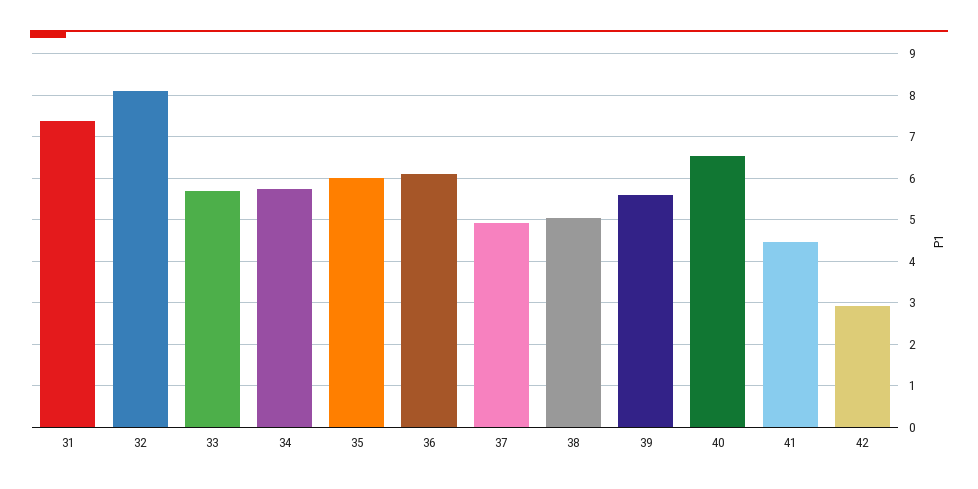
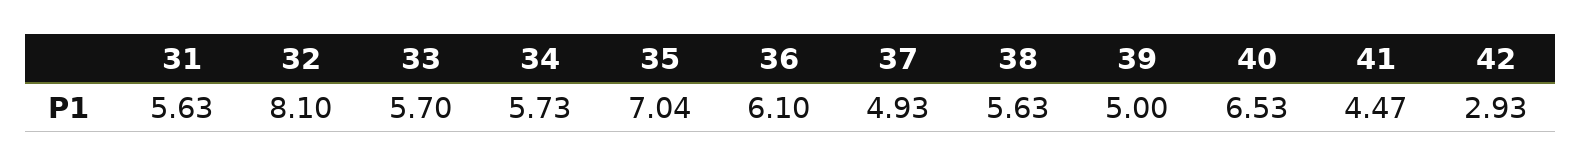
31: 7.4 -> 5.63
35: 6 -> 7.04
38: 5 -> 5.63
39: 5.6 -> 5

